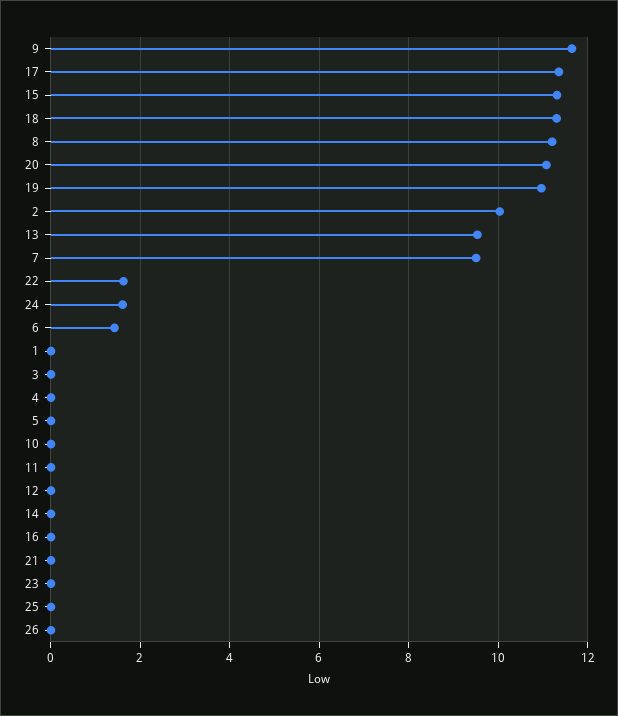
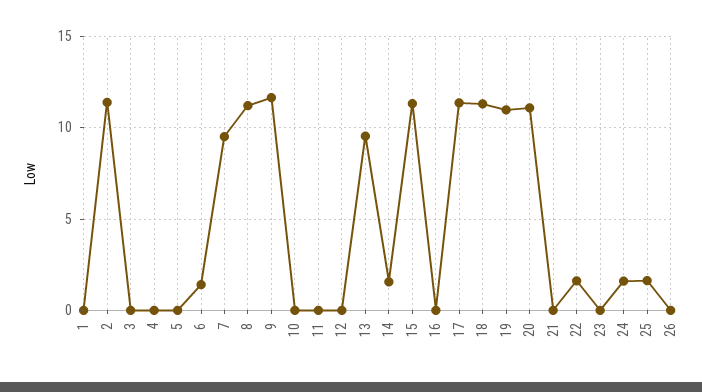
2: 10 -> 11.5
14: 0 -> 1.5
25: 0 -> 1.5

